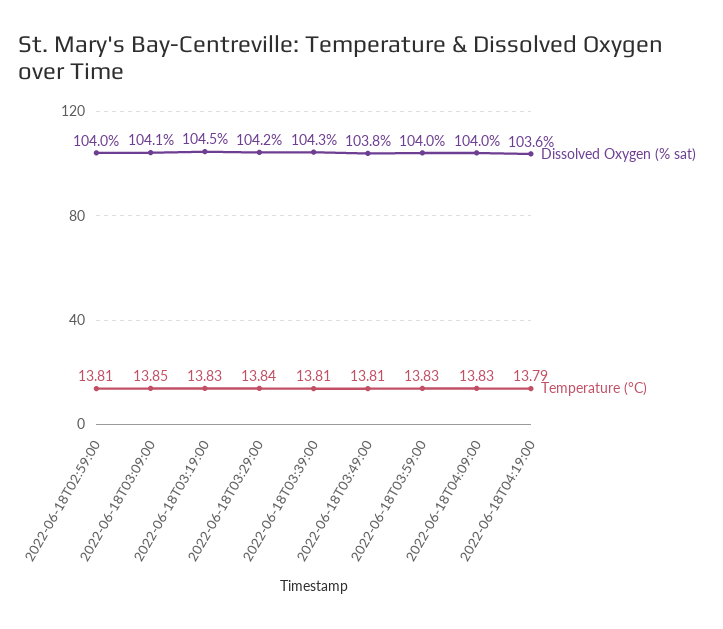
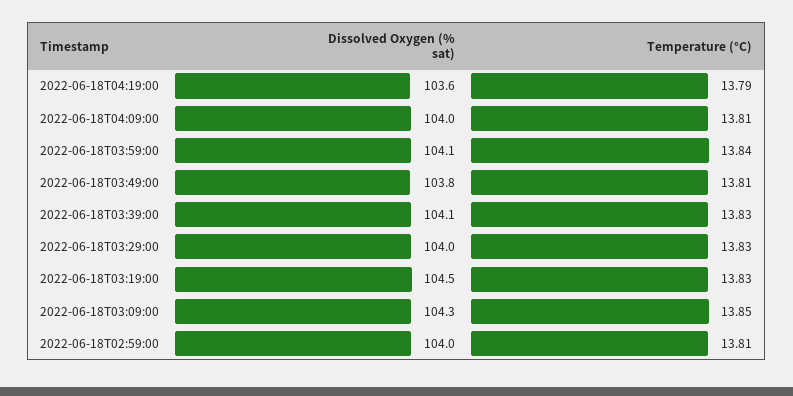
Dissolved Oxygen (% sat), 2022-06-18T03:09:00: 104.1 -> 104.3
Dissolved Oxygen (% sat), 2022-06-18T03:29:00: 104.2 -> 104
Temperature (°C), 2022-06-18T03:29:00: 13.84 -> 13.83
Dissolved Oxygen (% sat), 2022-06-18T03:39:00: 104.3 -> 104.1
Temperature (°C), 2022-06-18T03:39:00: 13.81 -> 13.83
Dissolved Oxygen (% sat), 2022-06-18T03:59:00: 104 -> 104.1
Temperature (°C), 2022-06-18T03:59:00: 13.83 -> 13.84
Temperature (°C), 2022-06-18T04:09:00: 13.83 -> 13.81

